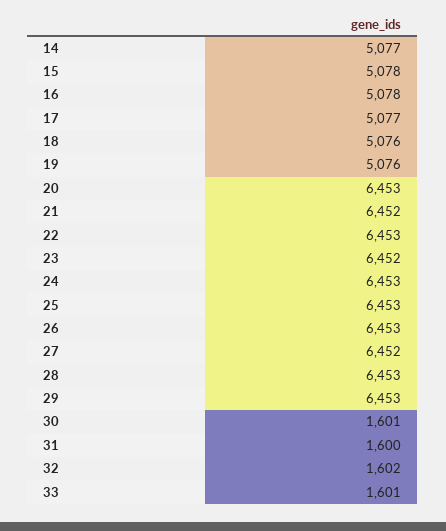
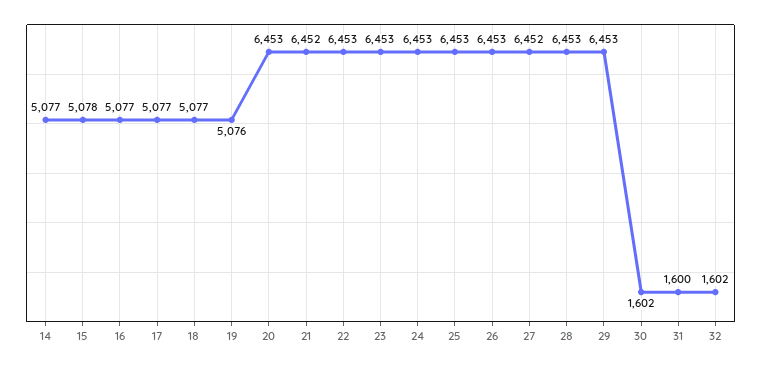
16: 5078 -> 5077
18: 5076 -> 5077
23: 6452 -> 6453
30: 1601 -> 1602
33: 1601 -> none

